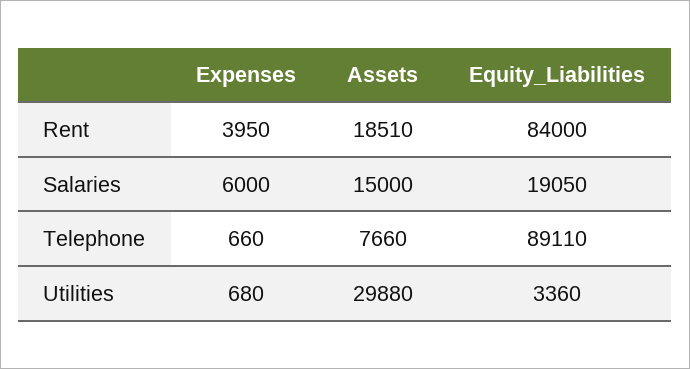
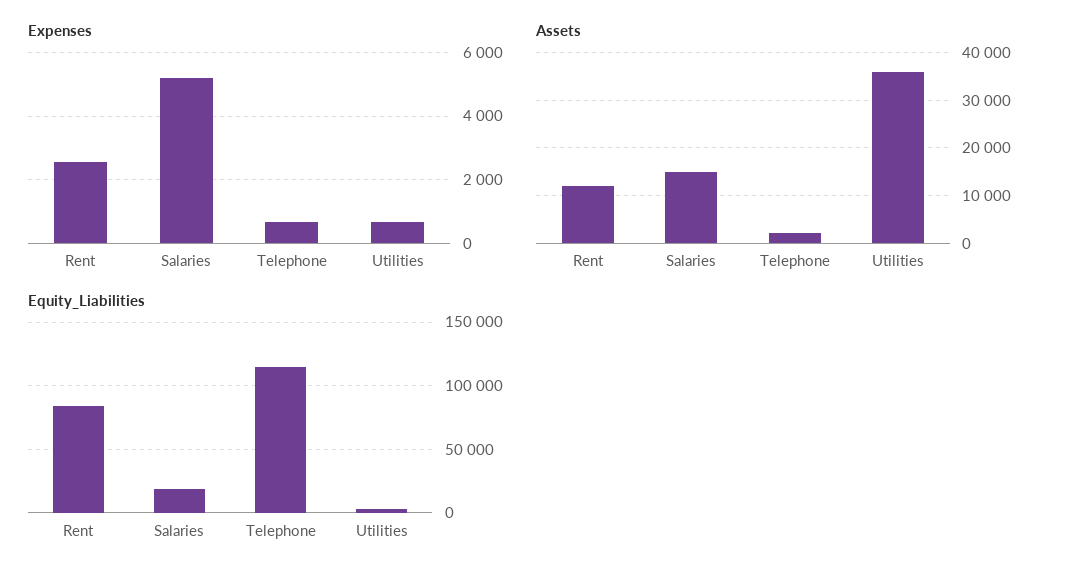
Expenses, Rent: 3950 -> 2600
Assets, Rent: 18510 -> 12000
Expenses, Salaries: 6000 -> 5200
Assets, Telephone: 7660 -> 2000
Equity_Liabilities, Telephone: 89110 -> 115000
Assets, Utilities: 29880 -> 36000

